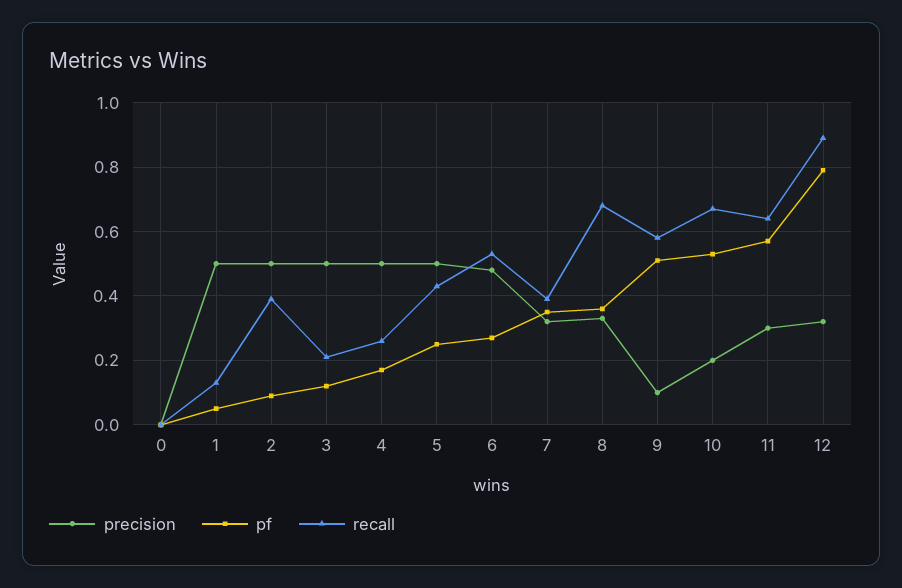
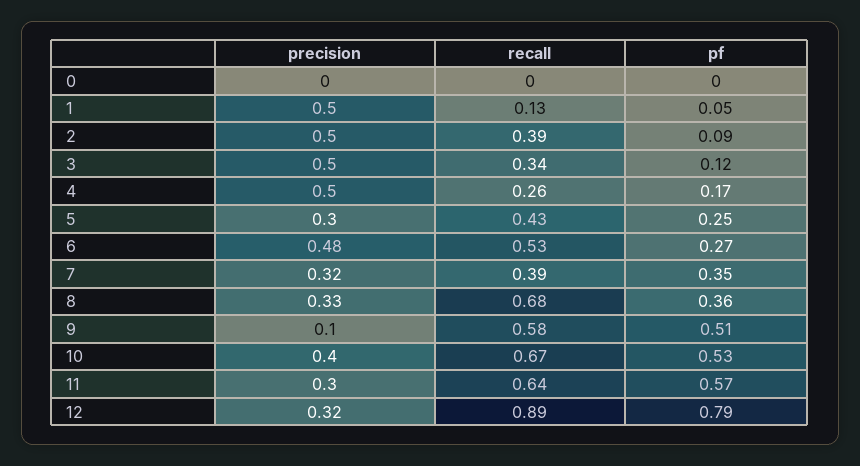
recall, 3: 0.2 -> 0.34
precision, 5: 0.5 -> 0.3
precision, 10: 0.2 -> 0.4

